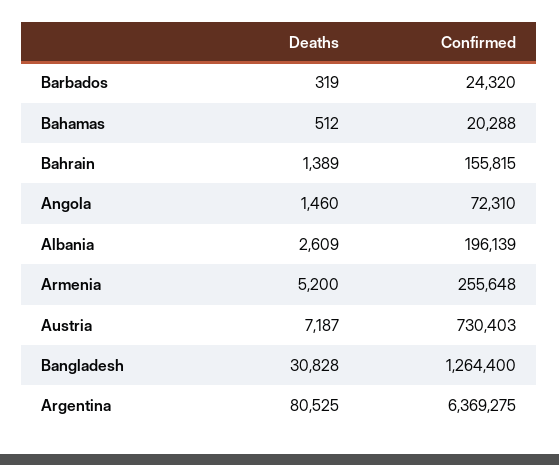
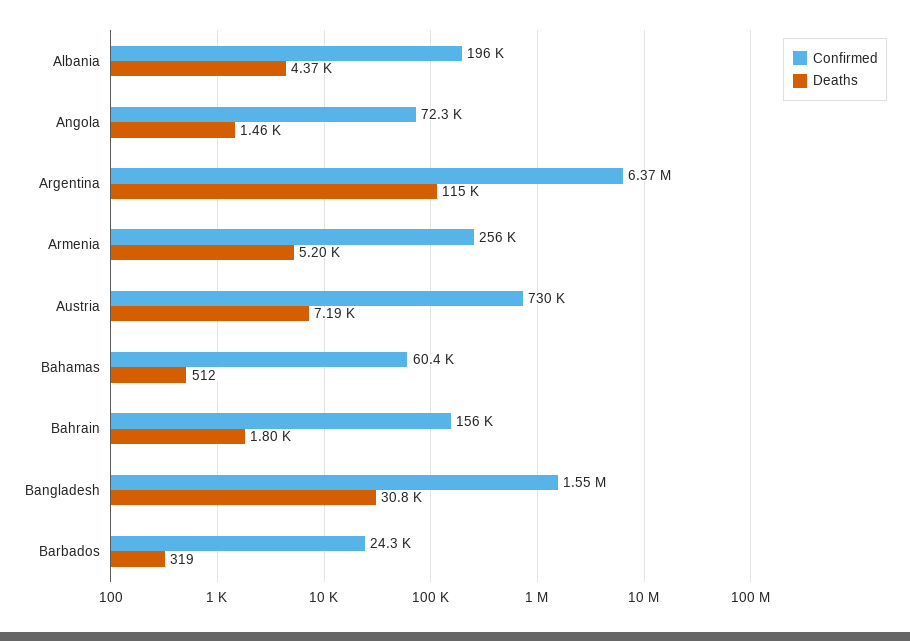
Confirmed, Bahamas: 20288 -> 60400
Deaths, Bahrain: 1389 -> 1800
Deaths, Albania: 2609 -> 4370
Confirmed, Bangladesh: 1264400 -> 1550000
Deaths, Argentina: 80525 -> 115000

